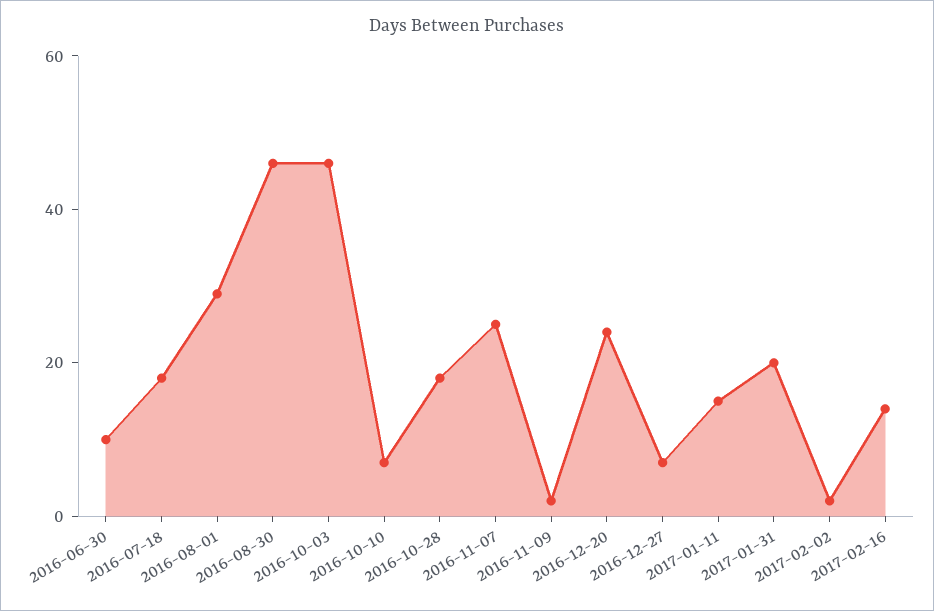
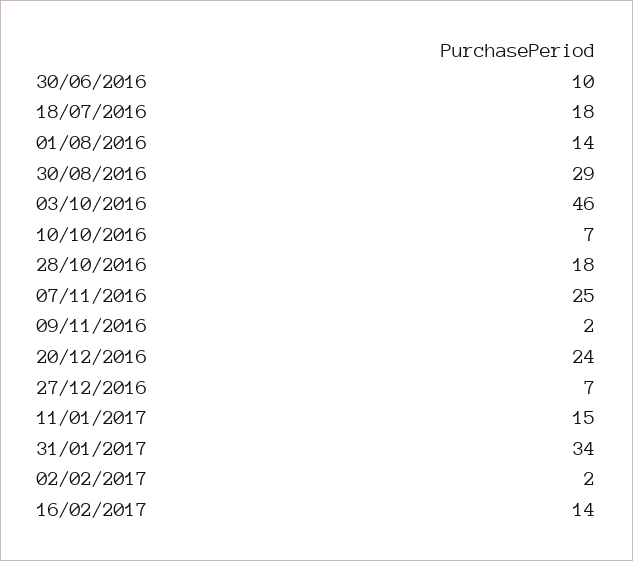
2016-08-01: 30 -> 14
2016-08-30: 45 -> 29
2017-01-31: 20 -> 34

